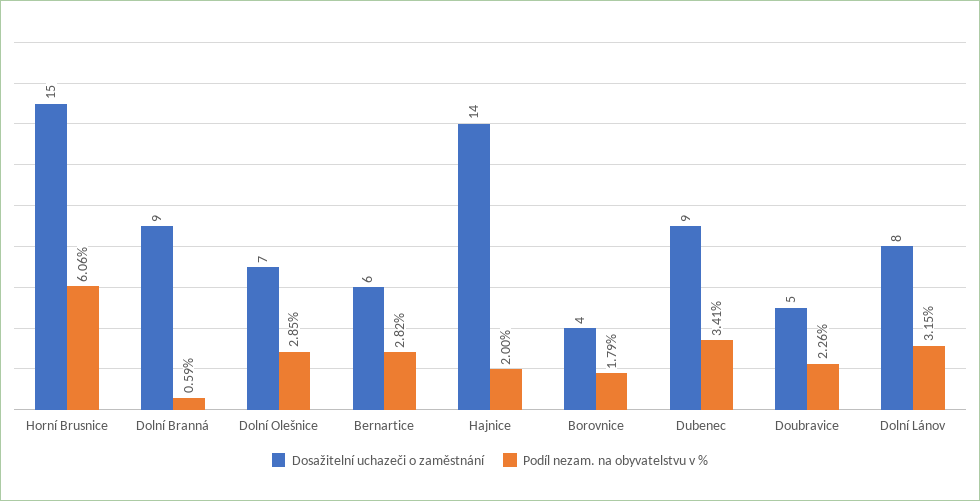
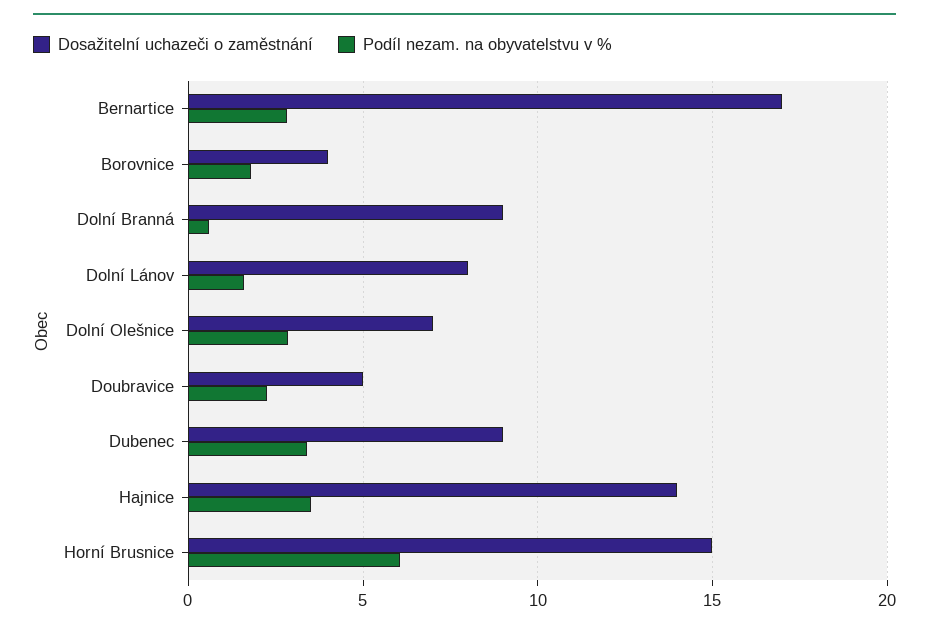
Dosažitelní uchazeči o zaměstnání, Bernartice: 6 -> 17
Podíl nezam. na obyvatelstvu v %, Hajnice: 2 -> 3.5
Podíl nezam. na obyvatelstvu v %, Dolní Lánov: 3.15 -> 1.5

